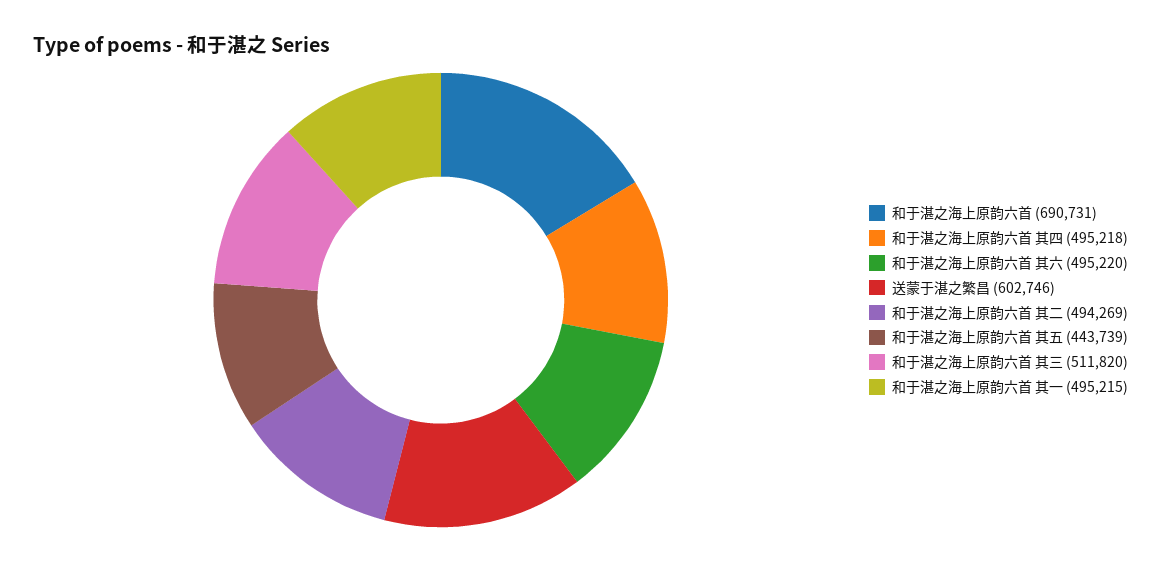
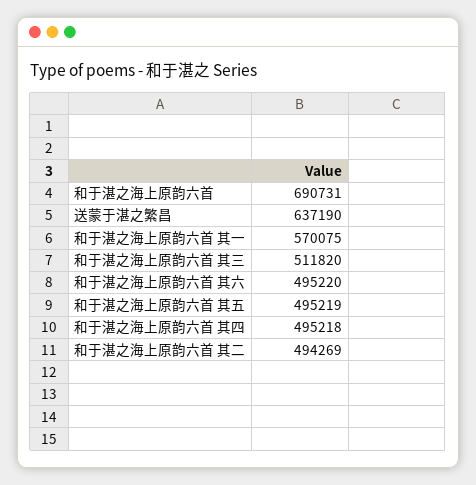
送蒙于湛之繁昌: 602746 -> 637190
和于湛之海上原韵六首 其五: 443739 -> 495219
和于湛之海上原韵六首 其一: 495215 -> 570075

